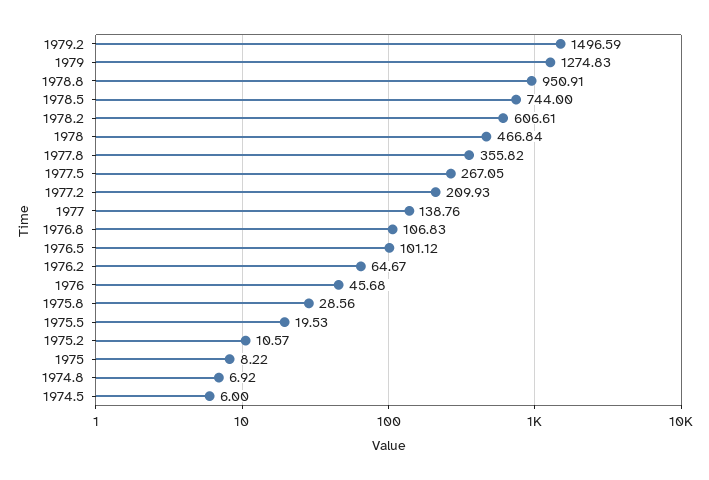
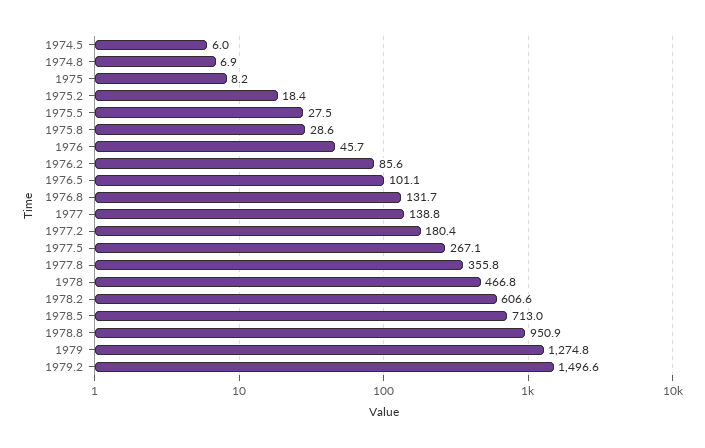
1978.5: 744 -> 713
1977.2: 209.93 -> 180.4
1976.8: 106.83 -> 131.7
1976.2: 64.67 -> 85.6
1975.5: 19.53 -> 27.5
1975.2: 10.57 -> 18.4

